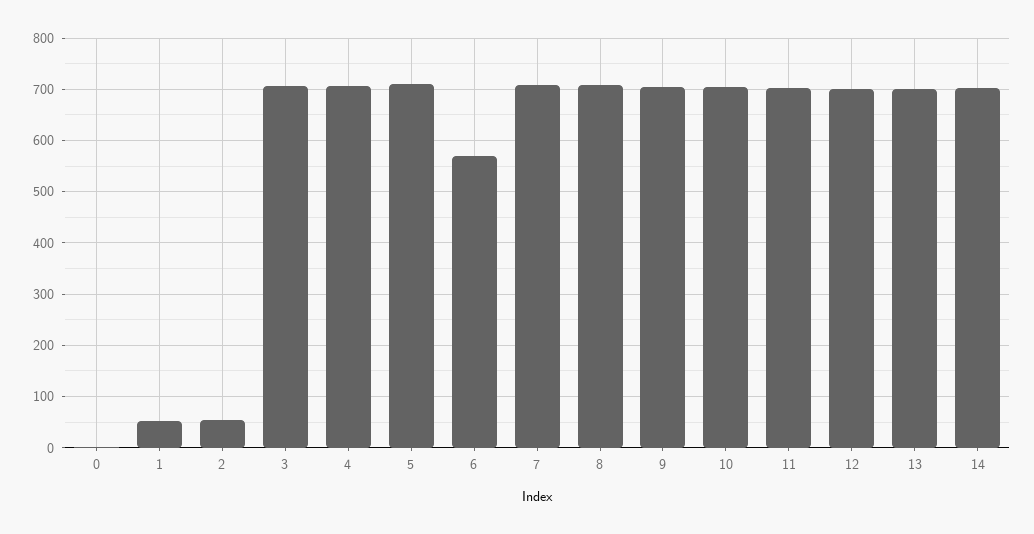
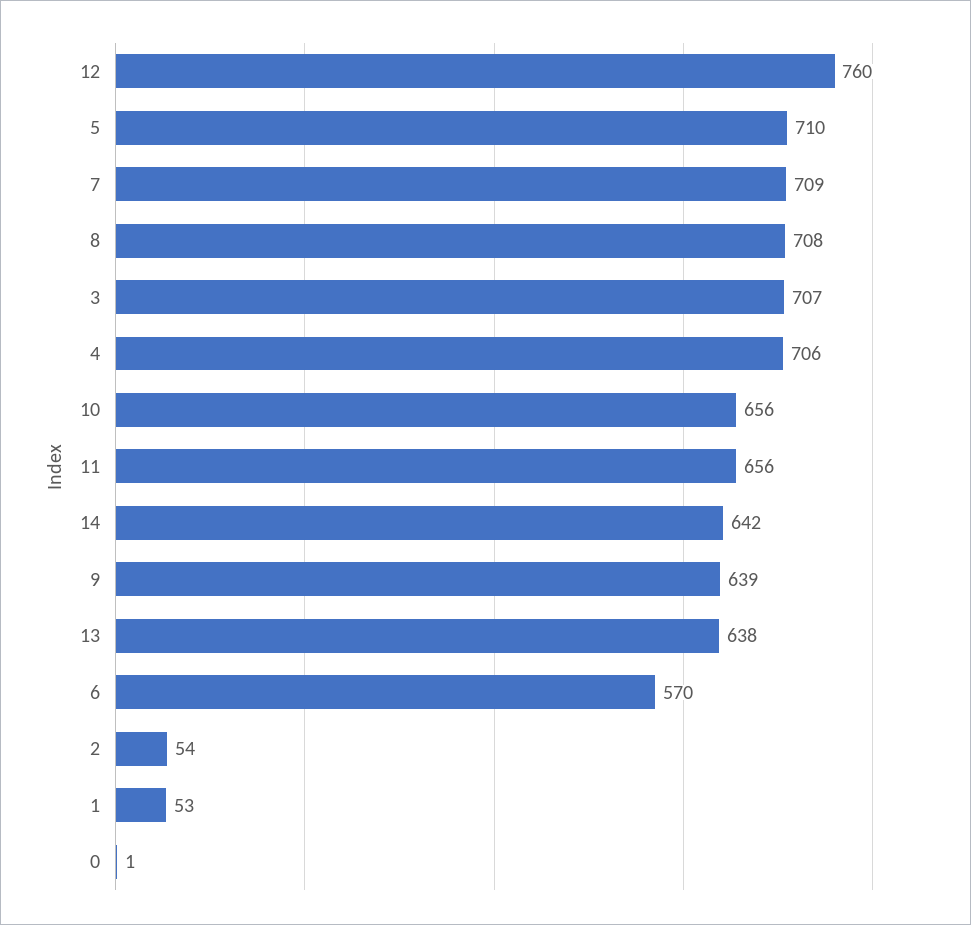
9: 700 -> 639
10: 700 -> 656
11: 700 -> 656
12: 700 -> 760
13: 700 -> 638
14: 700 -> 642

